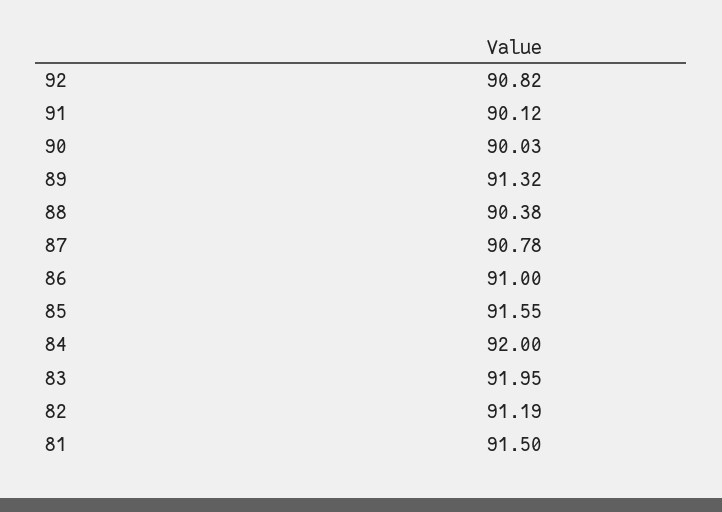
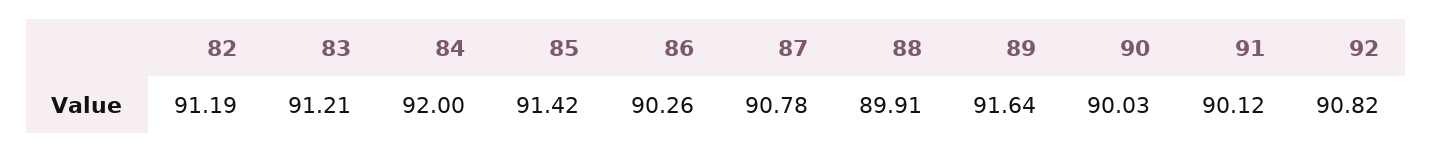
89: 91.32 -> 91.64
88: 90.38 -> 89.91
86: 91 -> 90.26
85: 91.55 -> 91.42
83: 91.95 -> 91.21
81: 91.5 -> none

